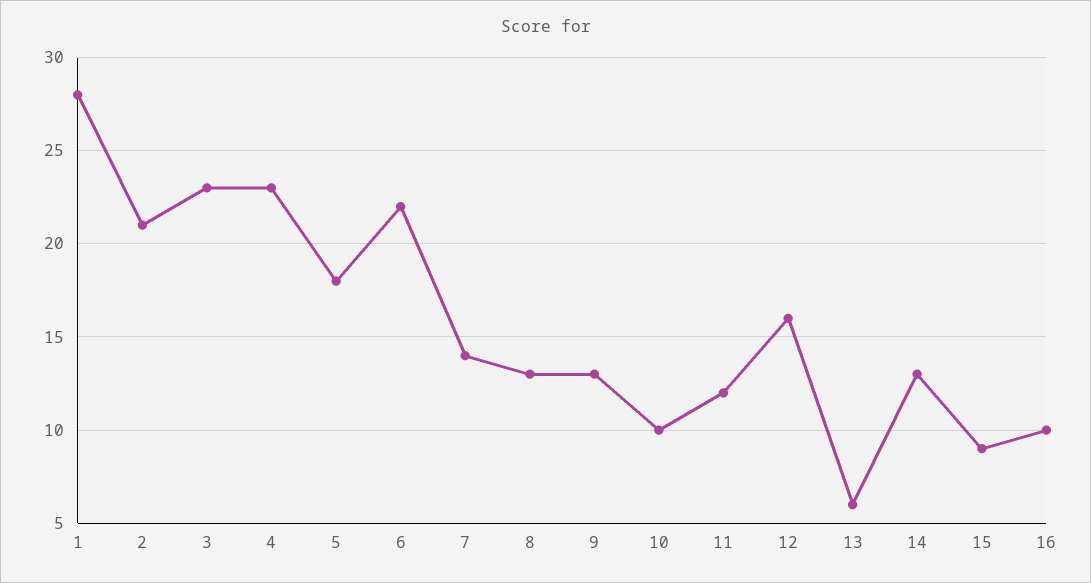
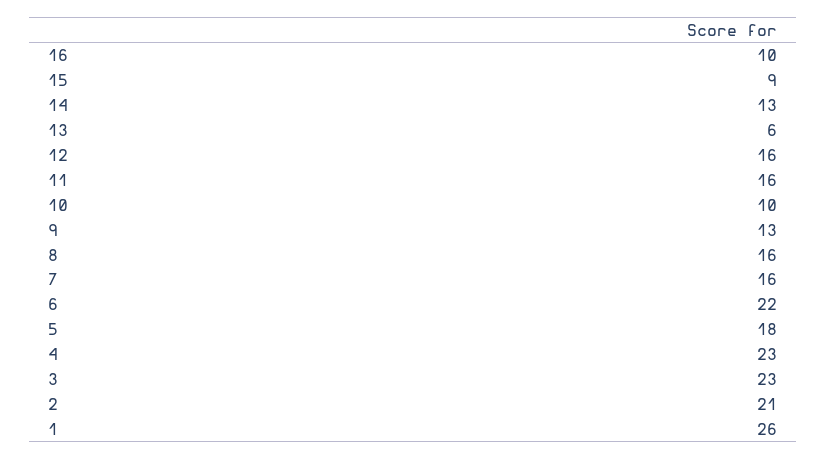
1: 28 -> 26
7: 14 -> 16
8: 13 -> 16
11: 12 -> 16

